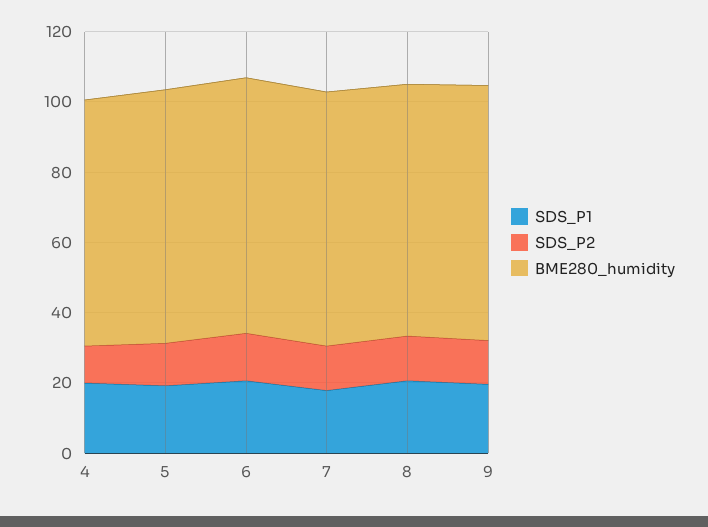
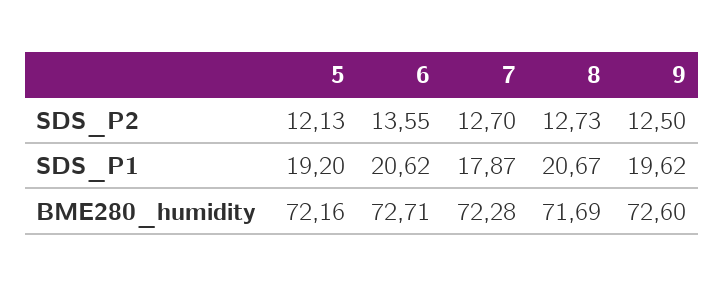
SDS_P1, 4: 20 -> none
SDS_P2, 4: 10 -> none
BME280_humidity, 4: 70 -> none

